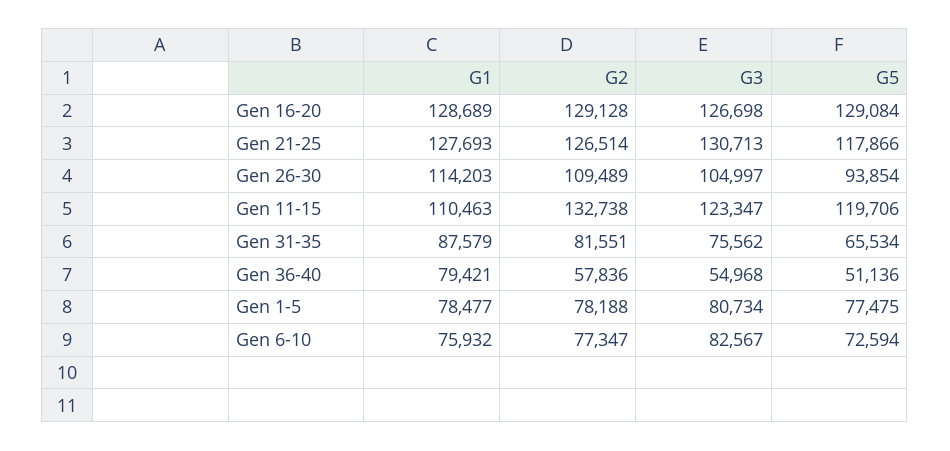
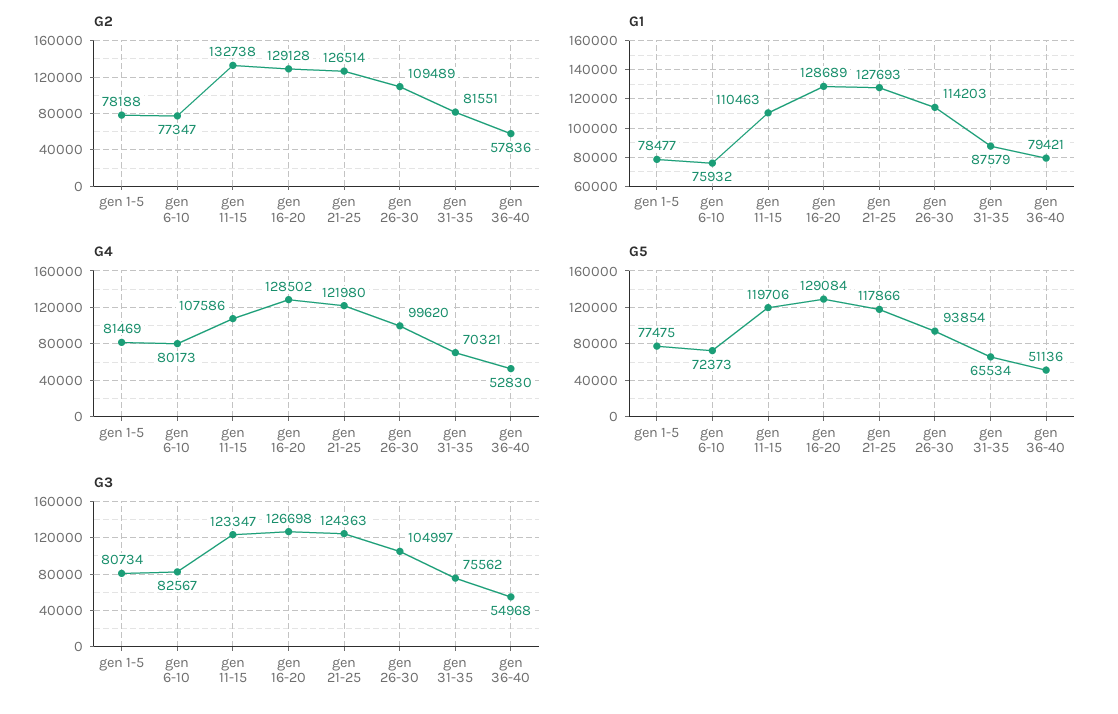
G3, Gen 21-25: 130713 -> 124363
G5, Gen 6-10: 72594 -> 72373
G4, Gen 1-5: none -> 81469
G4, Gen 6-10: none -> 80173
G4, Gen 11-15: none -> 107586
G4, Gen 16-20: none -> 128502
G4, Gen 21-25: none -> 121980
G4, Gen 26-30: none -> 99620
G4, Gen 31-35: none -> 70321
G4, Gen 36-40: none -> 52830

